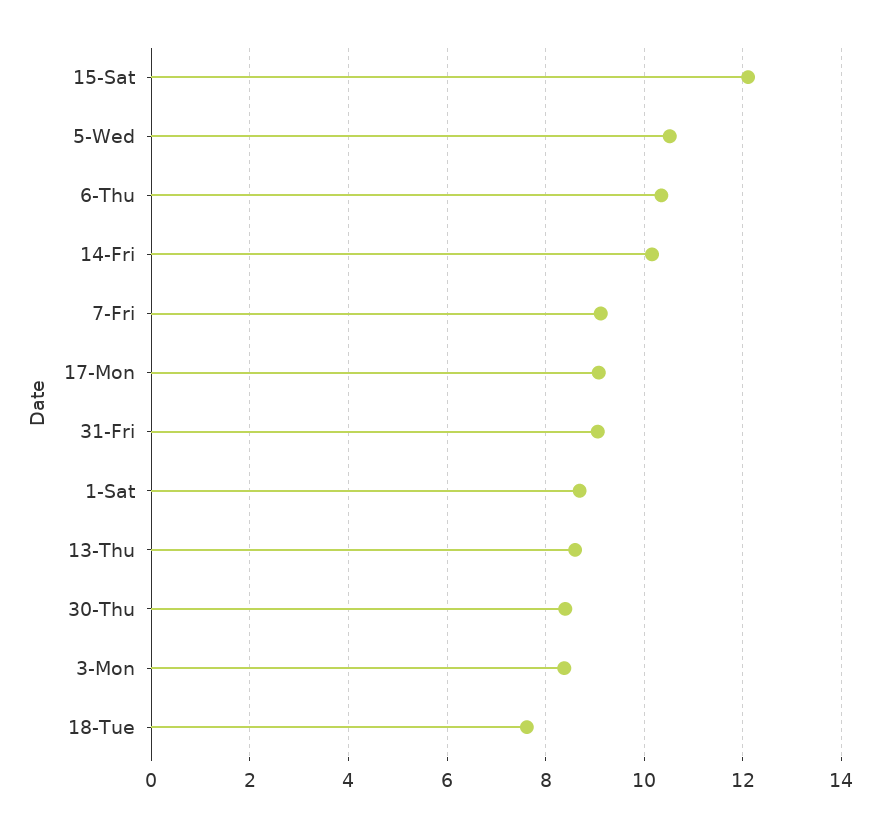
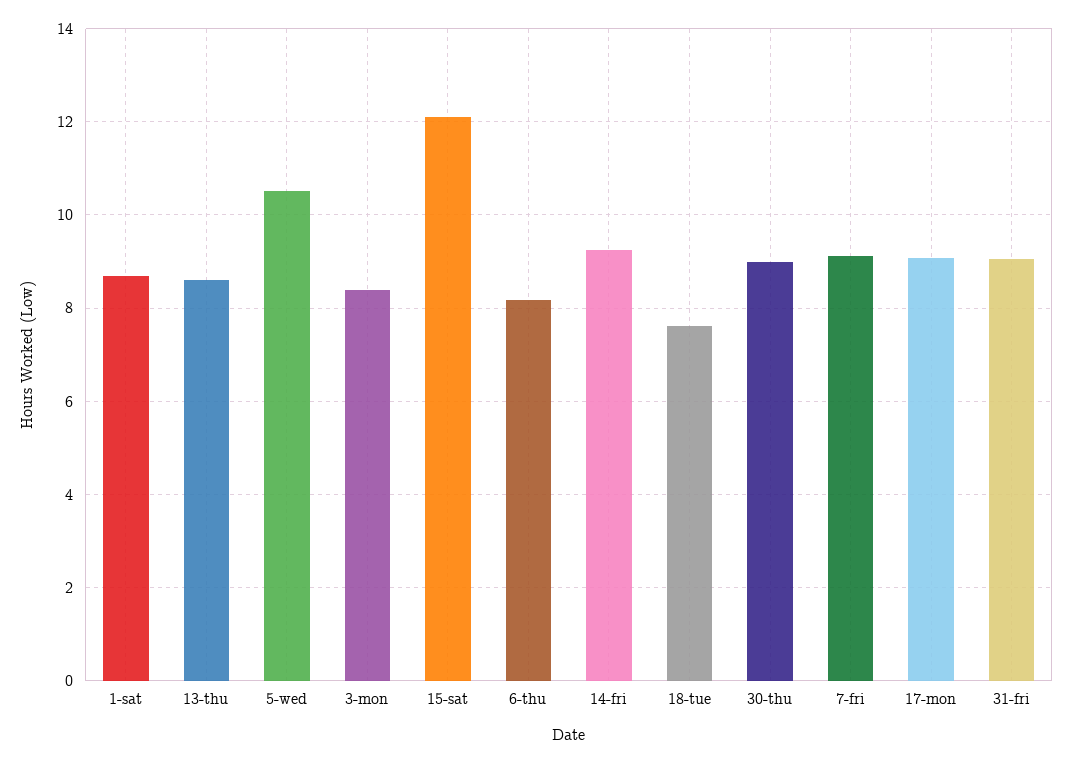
6-Thu: 10.4 -> 8.2
14-Fri: 10.2 -> 9.2
30-Thu: 8.4 -> 9

